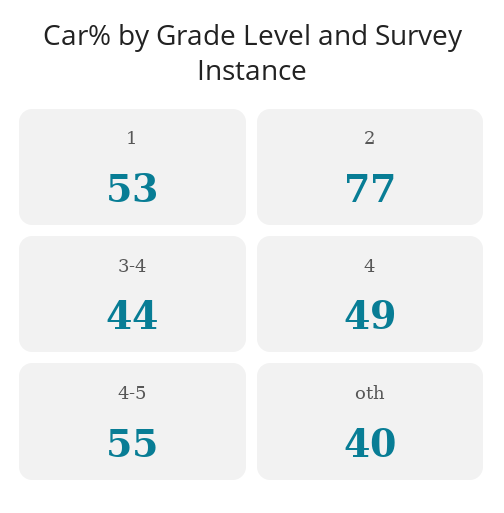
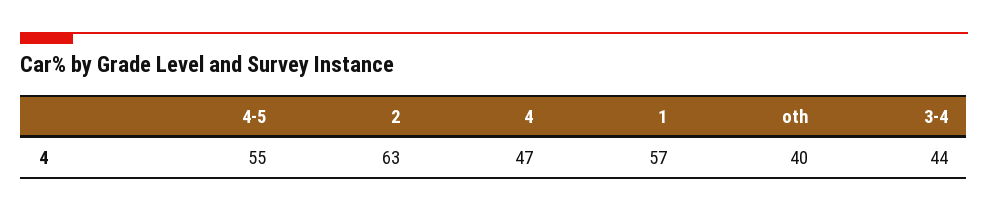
1: 53 -> 57
2: 77 -> 63
4: 49 -> 47

